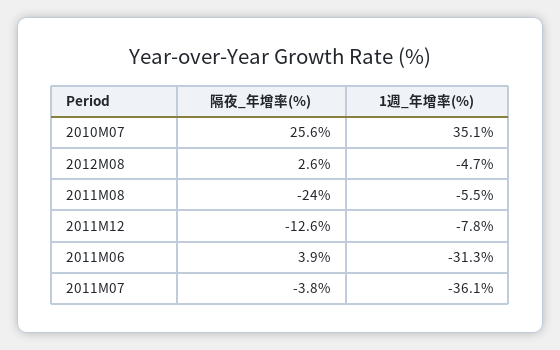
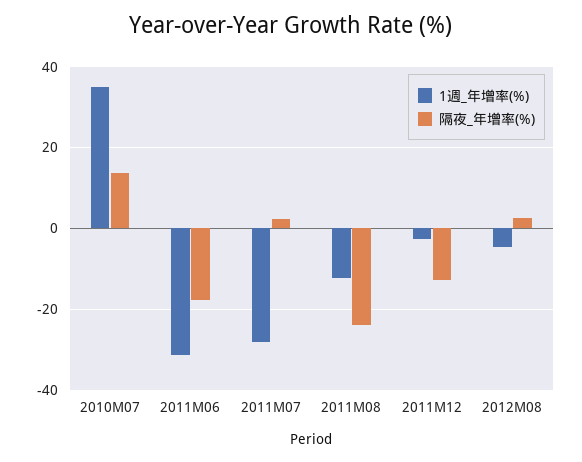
隔夜_年增率(%), 2010M07: 25.6 -> 14
1週_年增率(%), 2011M08: -5.5 -> -12
1週_年增率(%), 2011M12: -7.8 -> -2
隔夜_年增率(%), 2011M06: 3.9 -> -18
隔夜_年增率(%), 2011M07: -3.8 -> 2
1週_年增率(%), 2011M07: -36.1 -> -28

